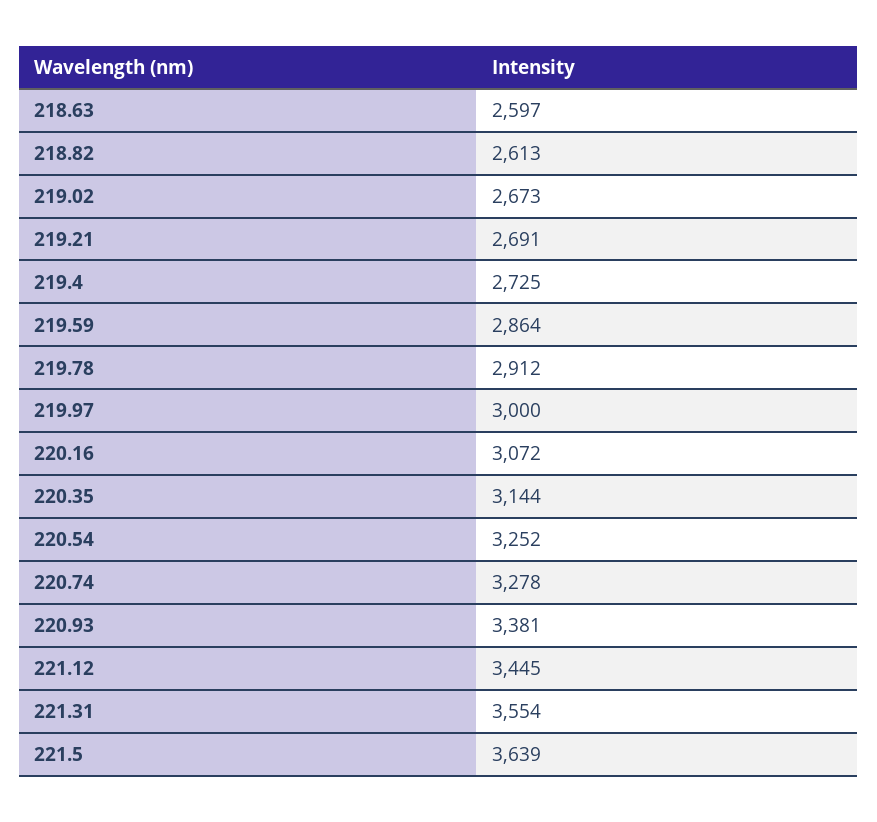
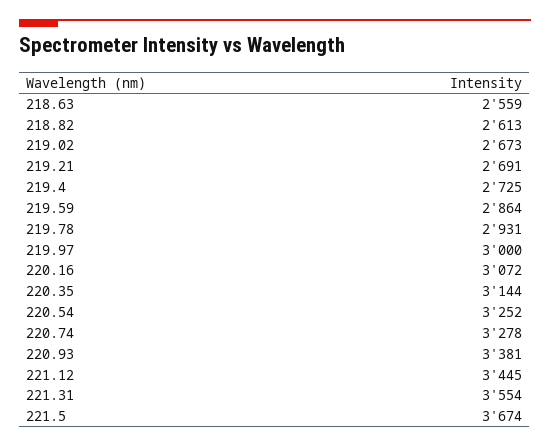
218.63: 2597 -> 2559
219.78: 2912 -> 2931
221.5: 3639 -> 3674

